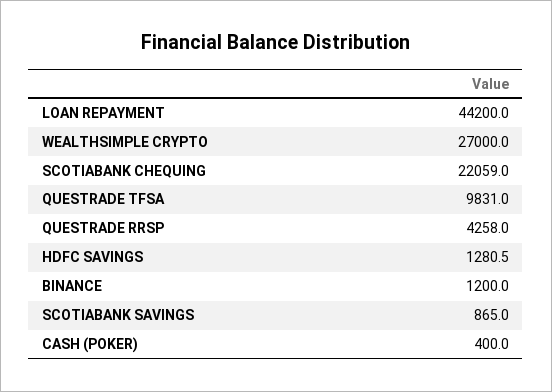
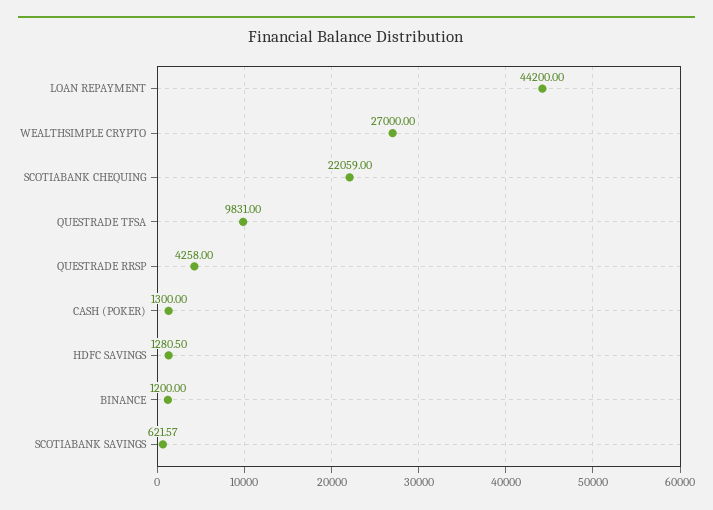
SCOTIABANK SAVINGS: 865 -> 621.57
CASH (POKER): 400 -> 1300

